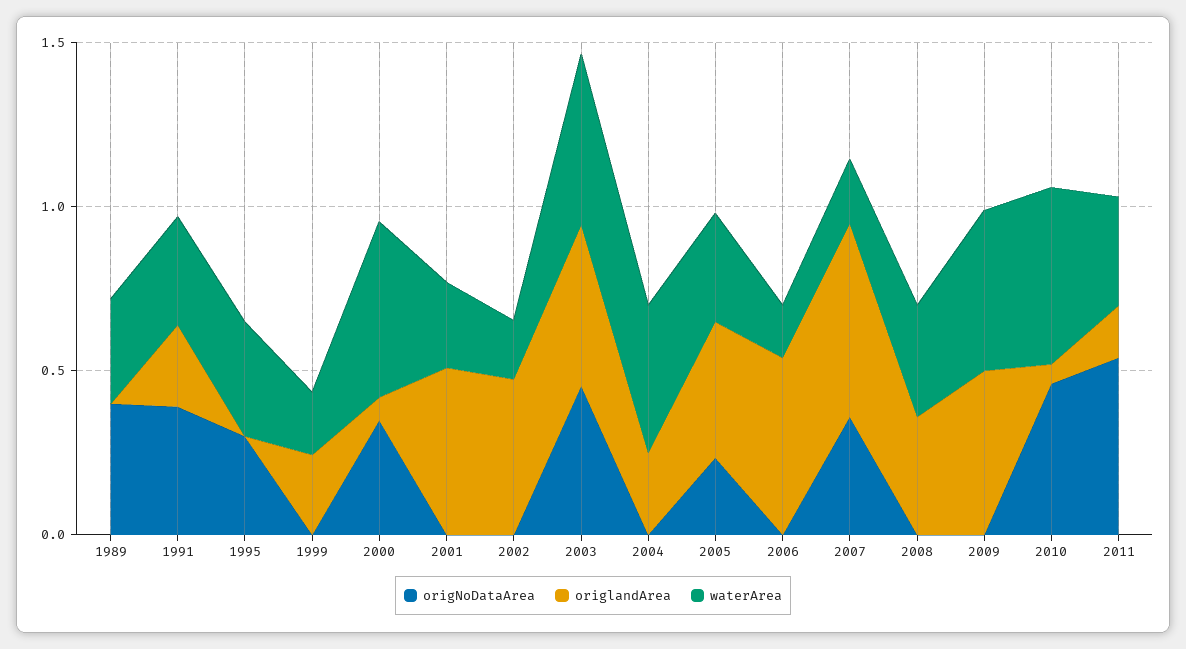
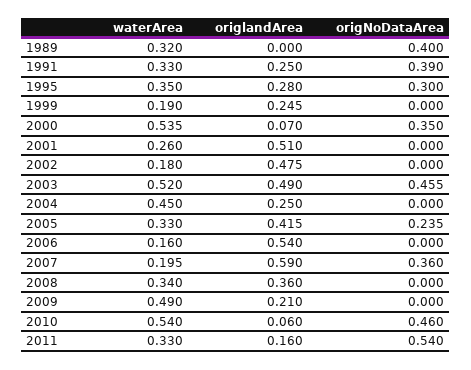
origlandArea, 1995: 0 -> 0.28
origlandArea, 2009: 0.5 -> 0.21

